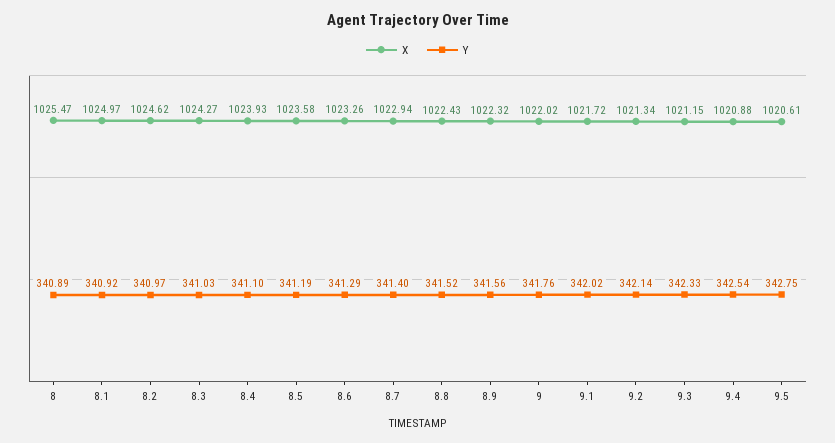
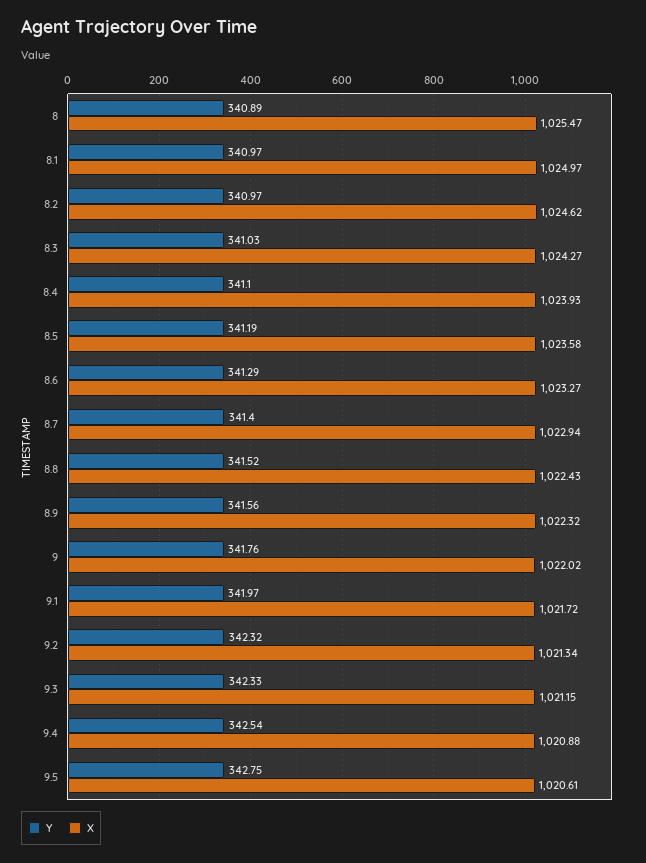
Y, 8.1: 340.92 -> 340.97
X, 8.6: 1023.26 -> 1023.27
Y, 9.1: 342.02 -> 341.97
Y, 9.2: 342.14 -> 342.32

